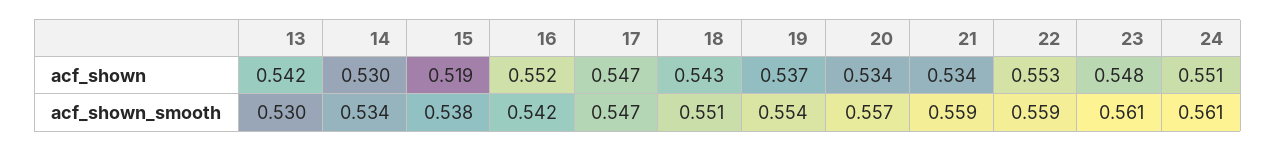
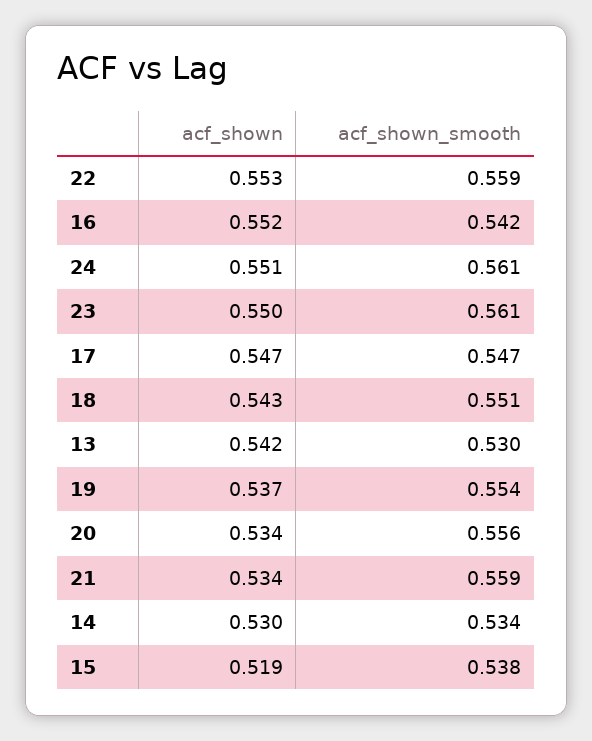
23, acf_shown: 0.548 -> 0.55
20, acf_shown_smooth: 0.557 -> 0.556

